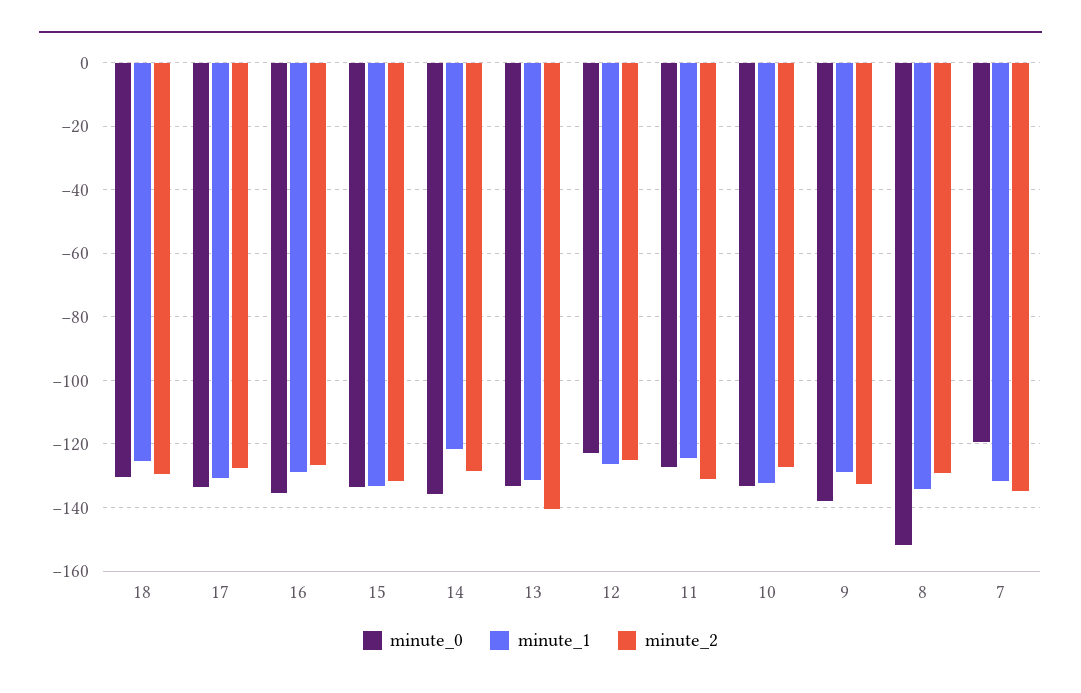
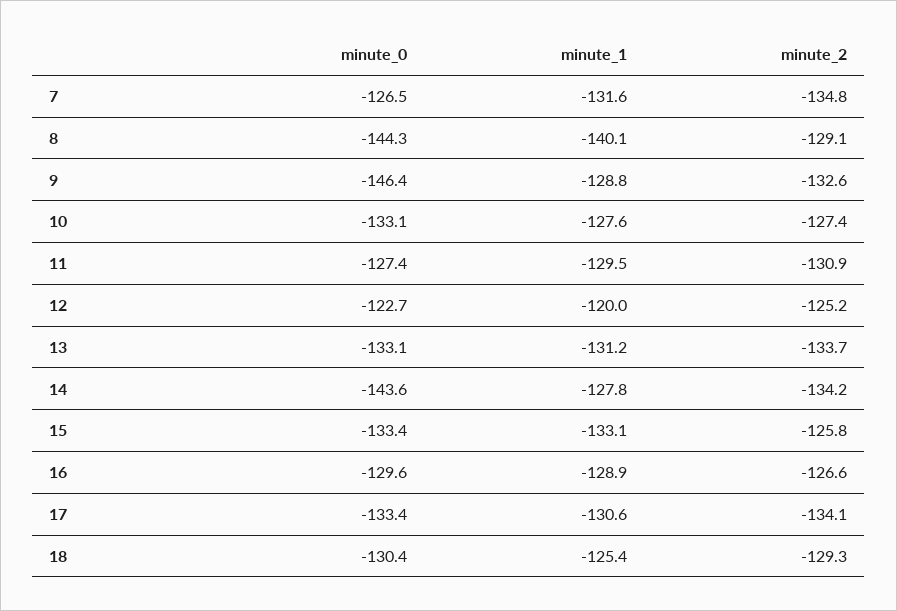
minute_2, 17: -128 -> -134.1
minute_0, 16: -136 -> -129.6
minute_2, 15: -132 -> -125.8
minute_0, 14: -136 -> -143.6
minute_1, 14: -122 -> -127.8
minute_2, 14: -128 -> -134.2
minute_2, 13: -140 -> -133.7
minute_1, 12: -126 -> -120
minute_1, 11: -124 -> -129.5
minute_1, 10: -132 -> -127.6
minute_0, 9: -138 -> -146.4
minute_0, 8: -152 -> -144.3
minute_1, 8: -134 -> -140.1
minute_0, 7: -120 -> -126.5

